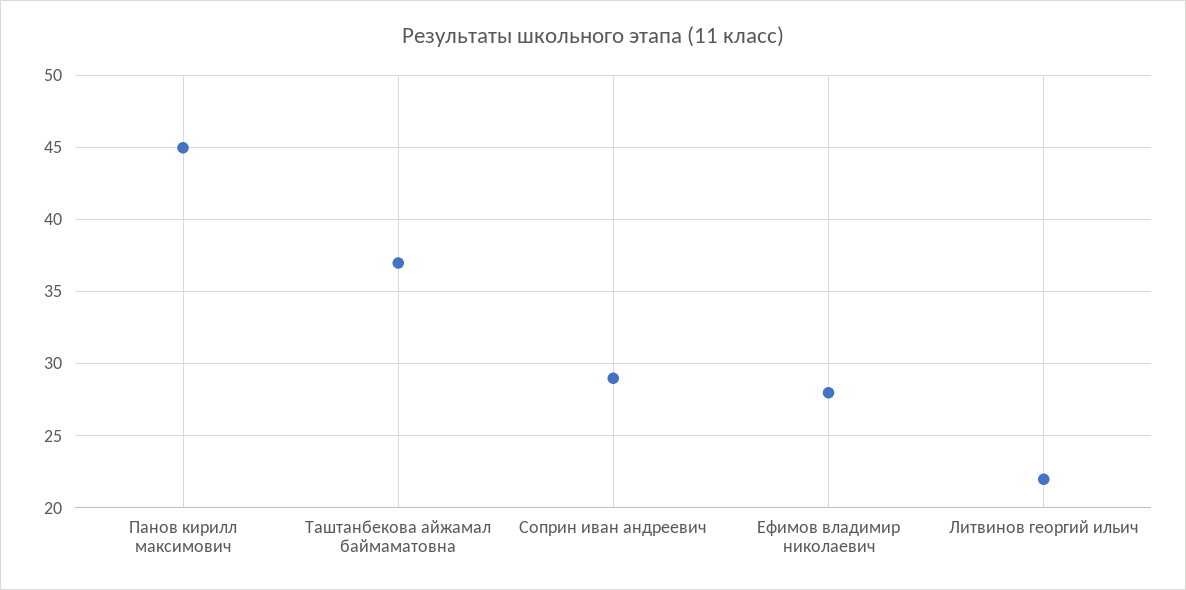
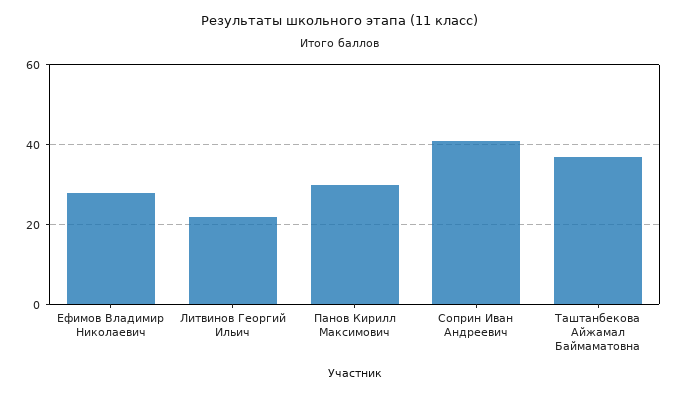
Панов кирилл максимович: 45 -> 30
Соприн иван андреевич: 29 -> 40

